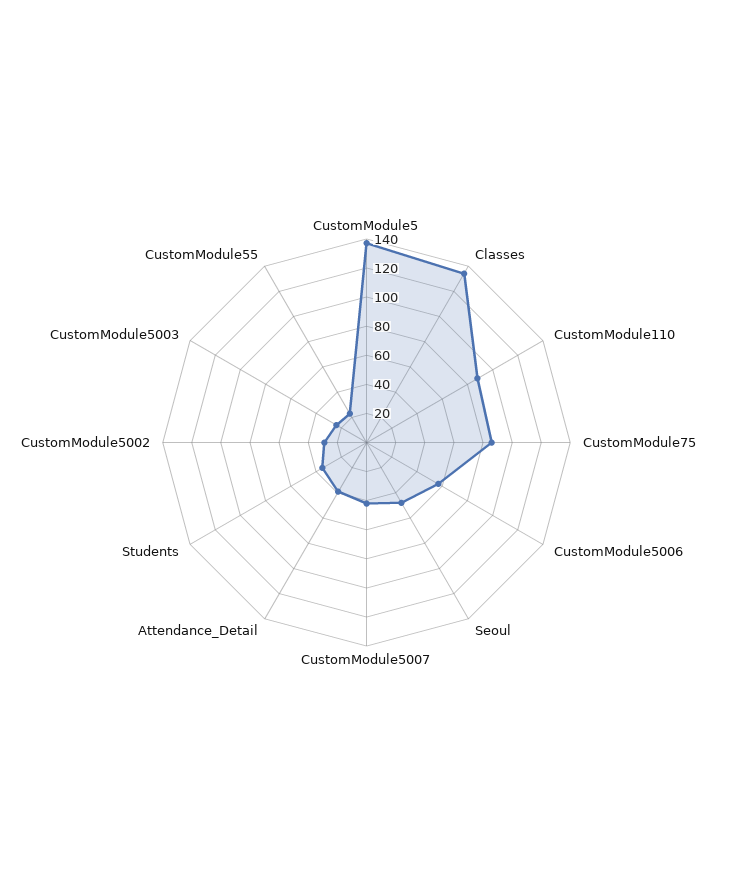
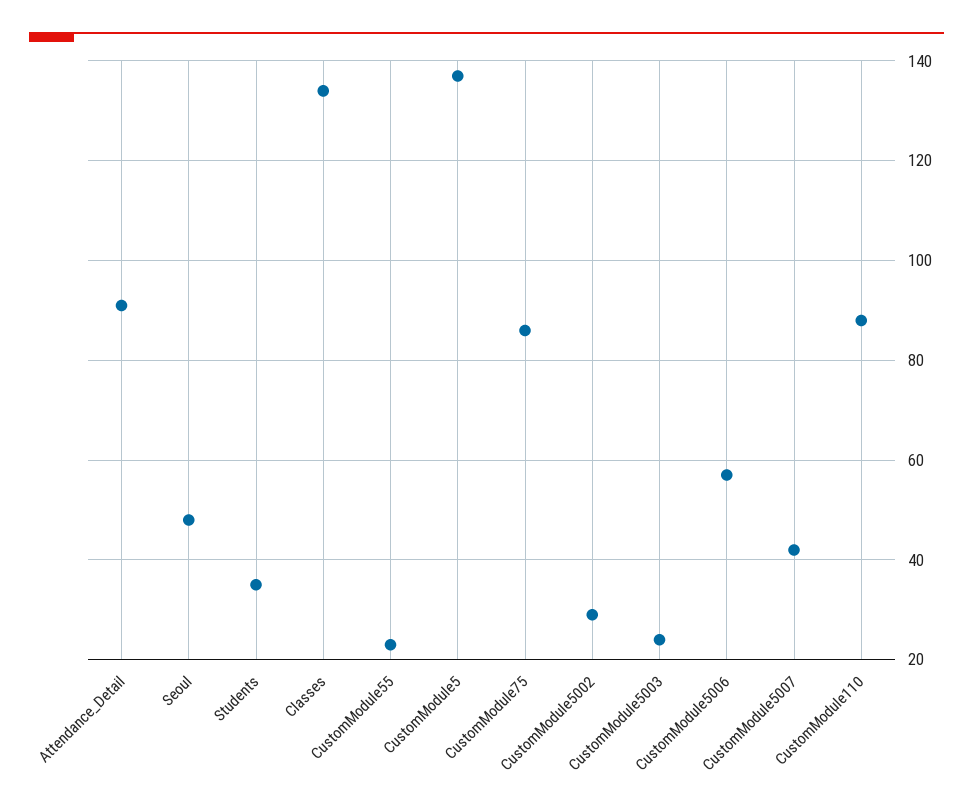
Attendance_Detail: 40 -> 90

